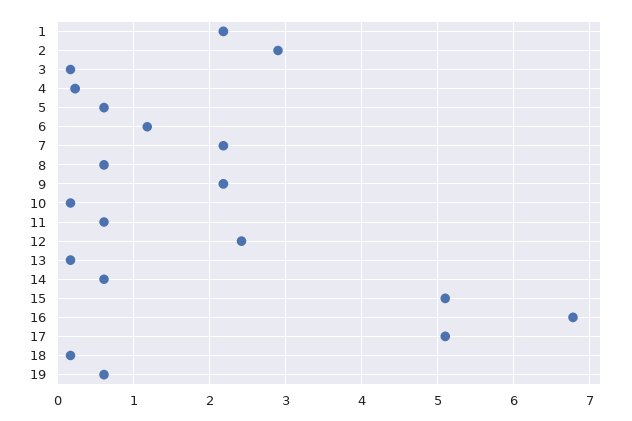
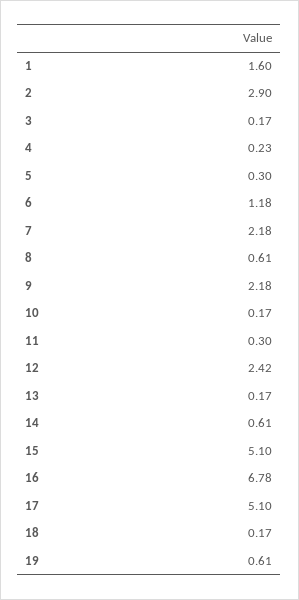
1: 2.2 -> 1.6
5: 0.6 -> 0.3
11: 0.6 -> 0.3

